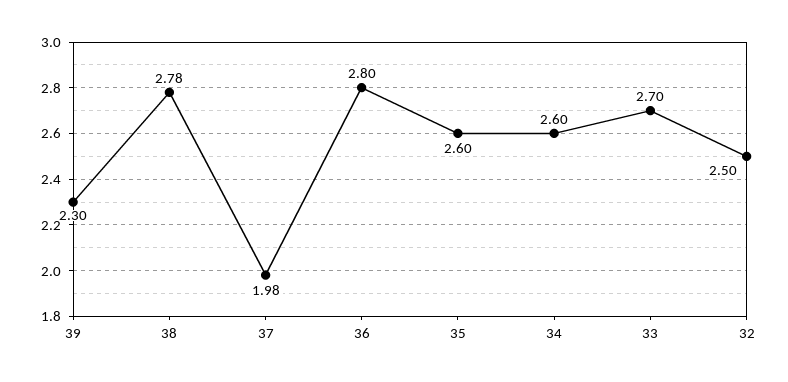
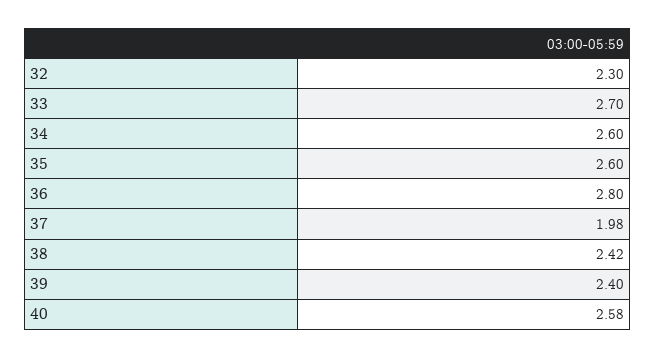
39: 2.3 -> 2.4
38: 2.78 -> 2.42
32: 2.5 -> 2.3
40: none -> 2.58

